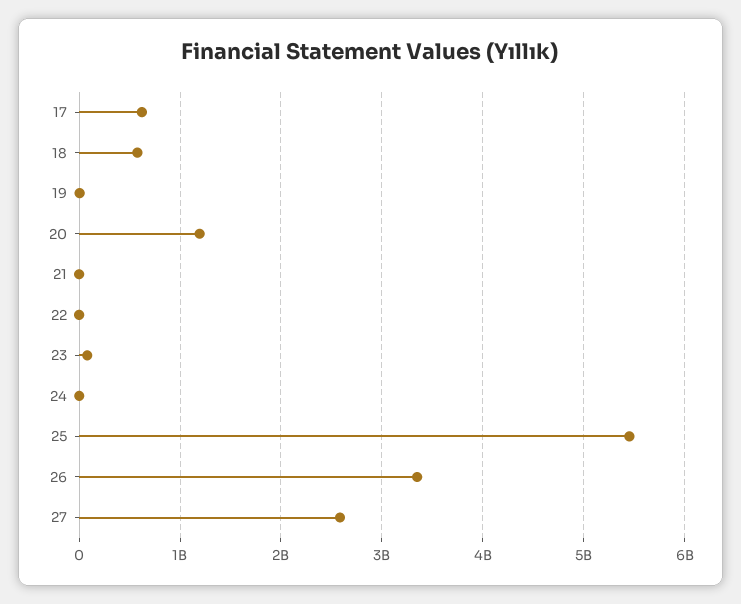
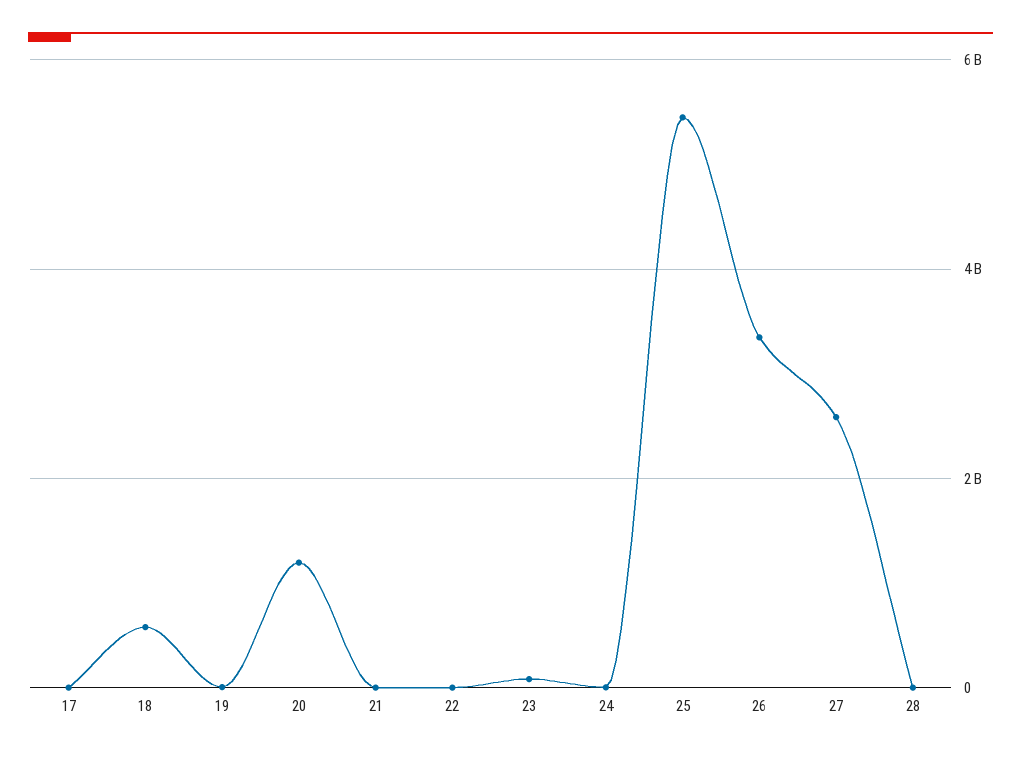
17: 600000000 -> 0
28: none -> 0

